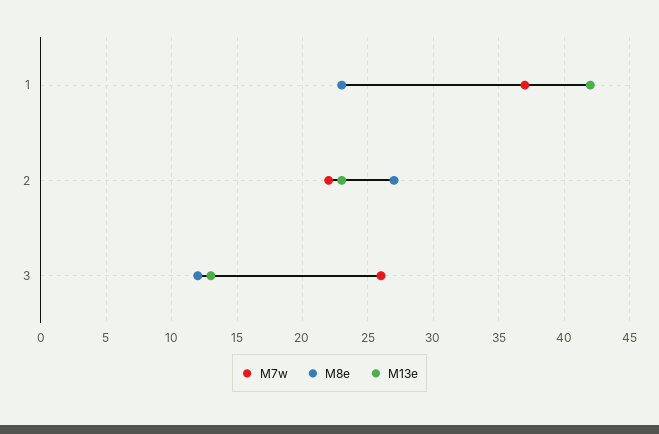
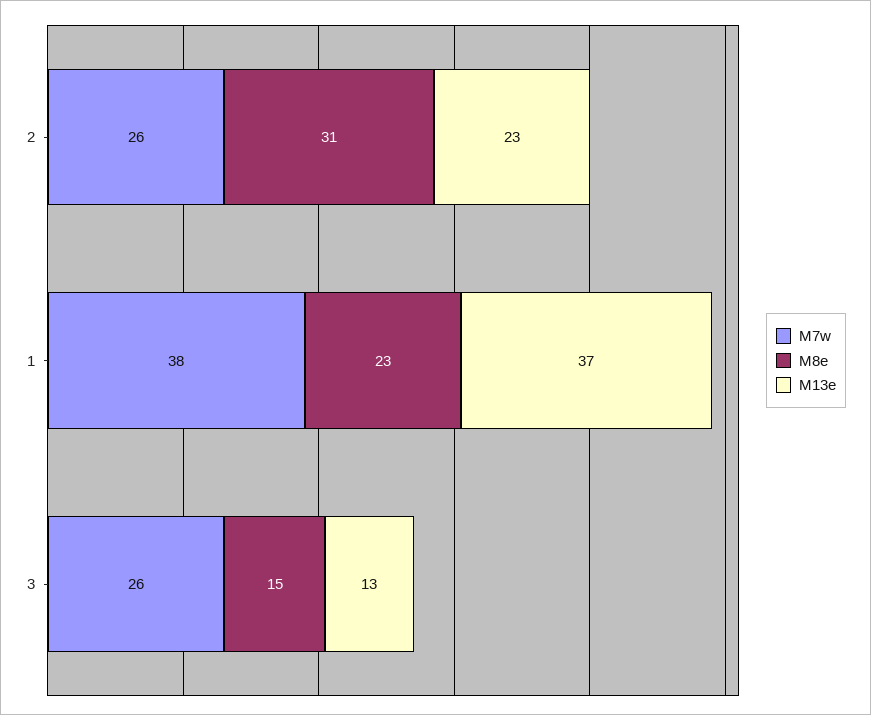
M7w, 1: 37 -> 38
M13e, 1: 42 -> 37
M7w, 2: 22 -> 26
M8e, 2: 27 -> 31
M8e, 3: 12 -> 15

